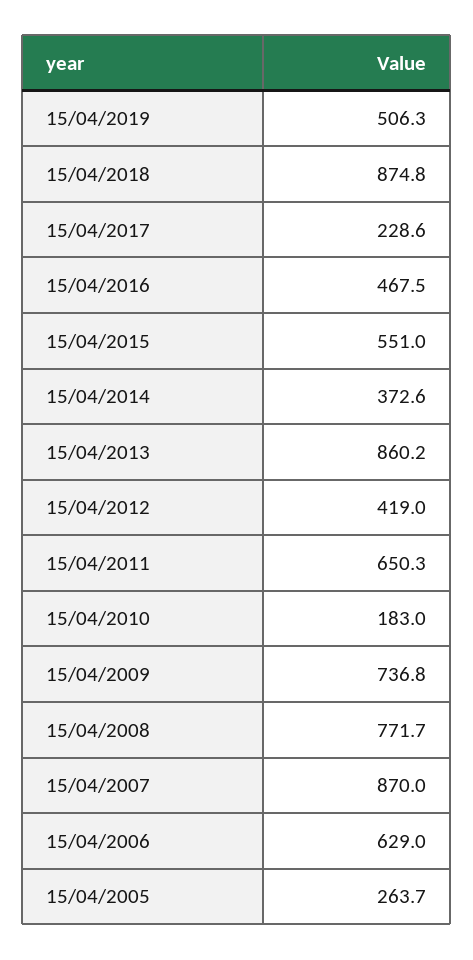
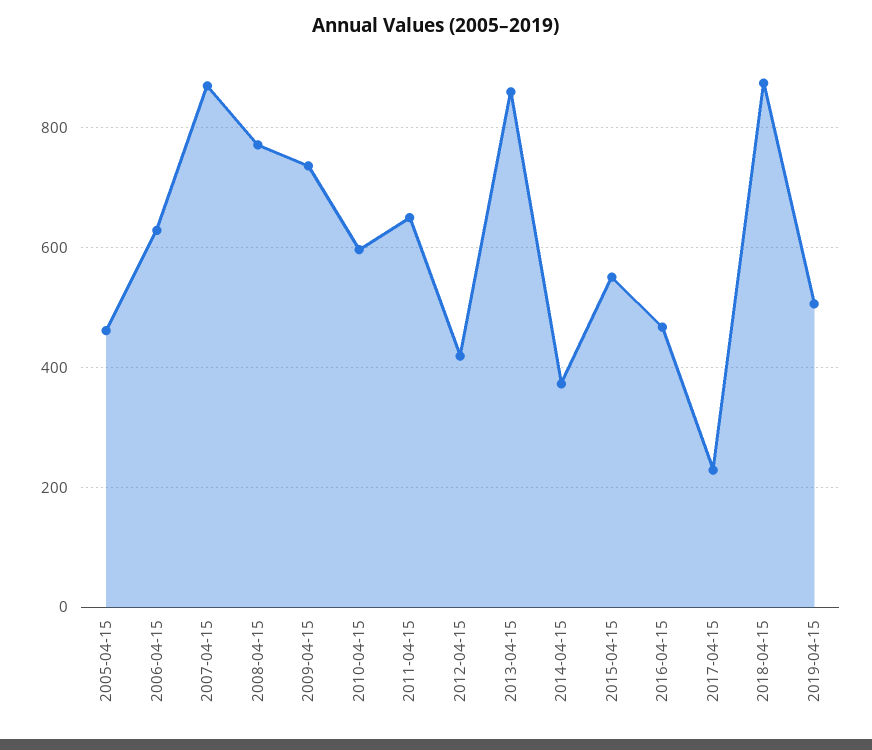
15/04/2010: 183 -> 600
15/04/2005: 263.7 -> 460

